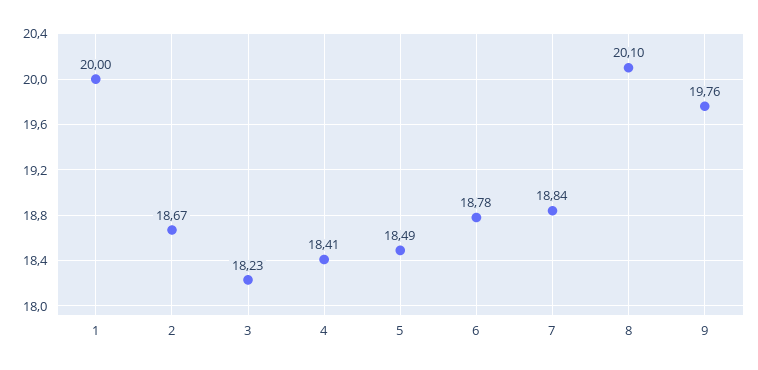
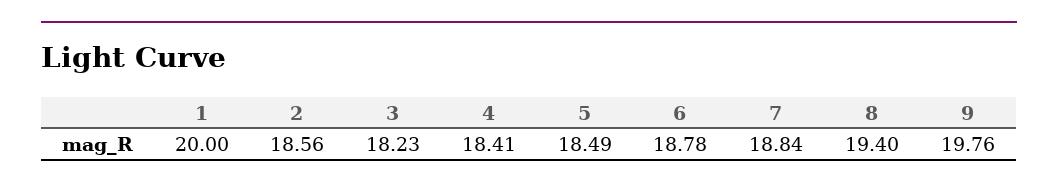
2: 18.67 -> 18.56
8: 20.1 -> 19.4

